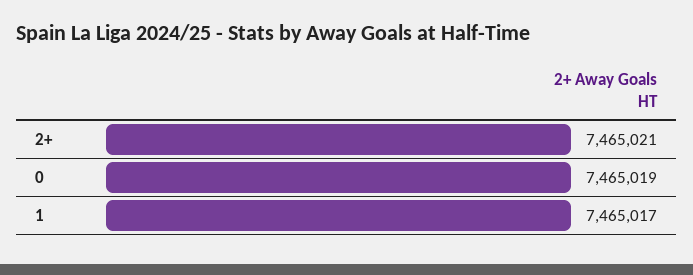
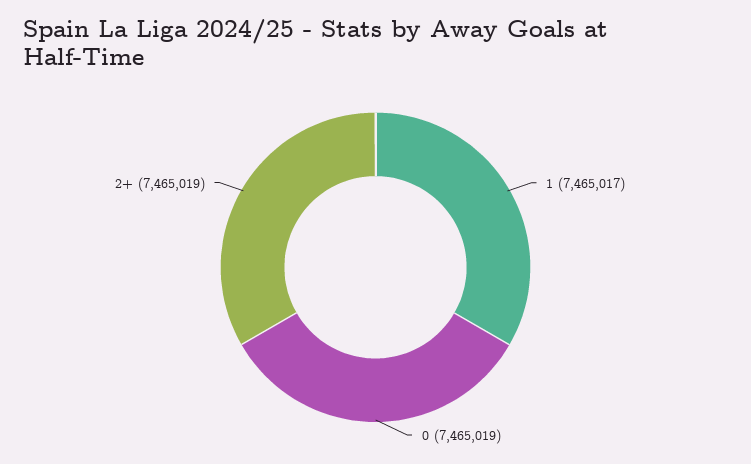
2+: 7465021 -> 7465019

